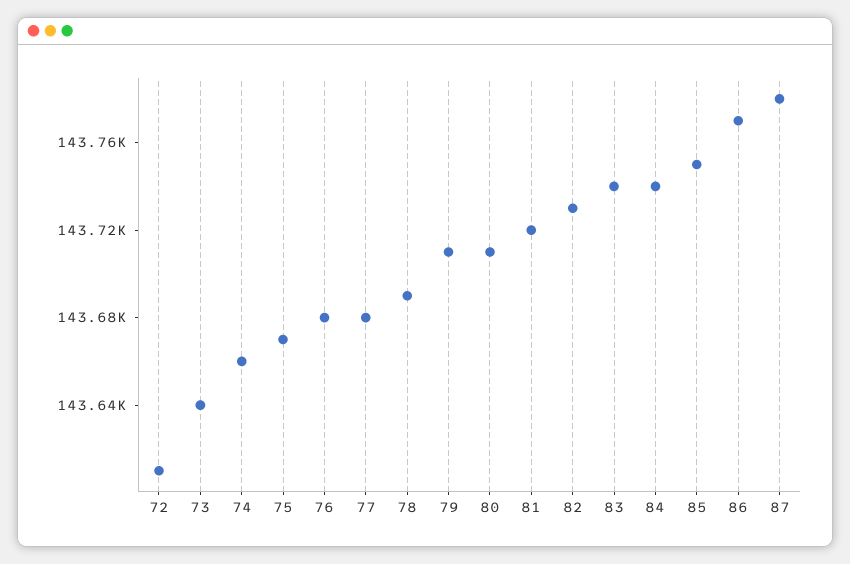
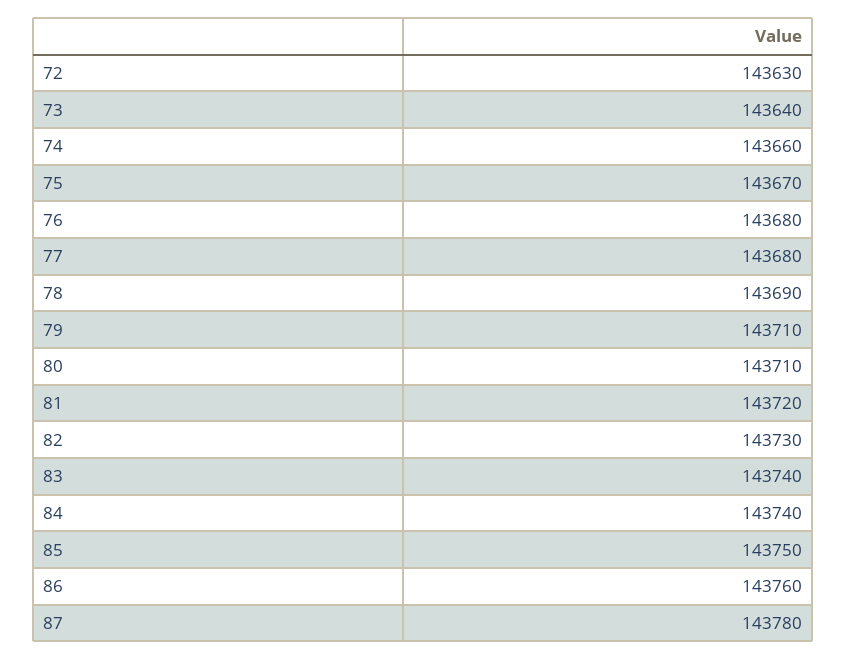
72: 143610 -> 143630
86: 143770 -> 143760

